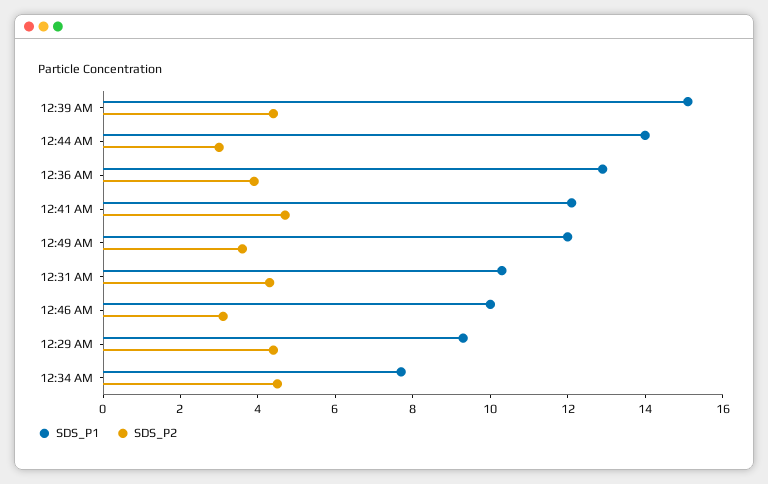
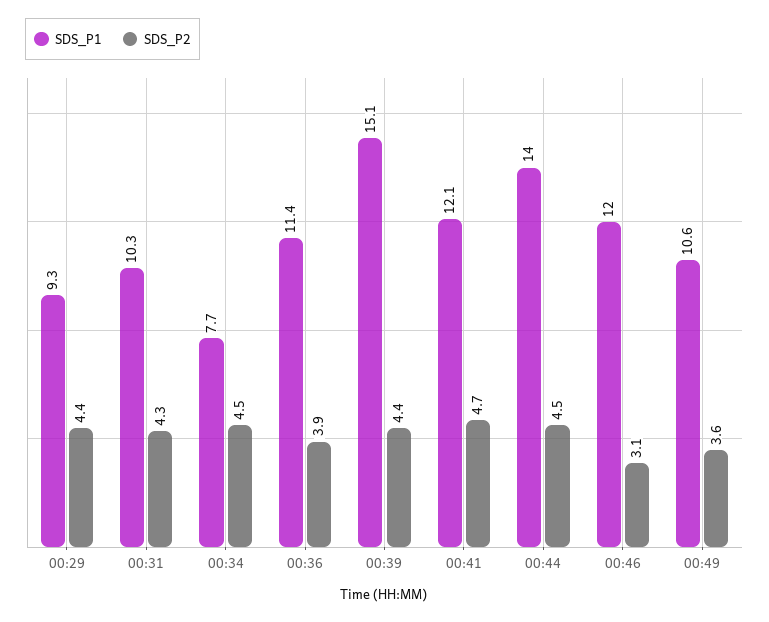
SDS_P2, 12:44 AM: 3 -> 4.5
SDS_P1, 12:36 AM: 13 -> 11.4
SDS_P1, 12:49 AM: 12 -> 10.6
SDS_P1, 12:46 AM: 10 -> 12

